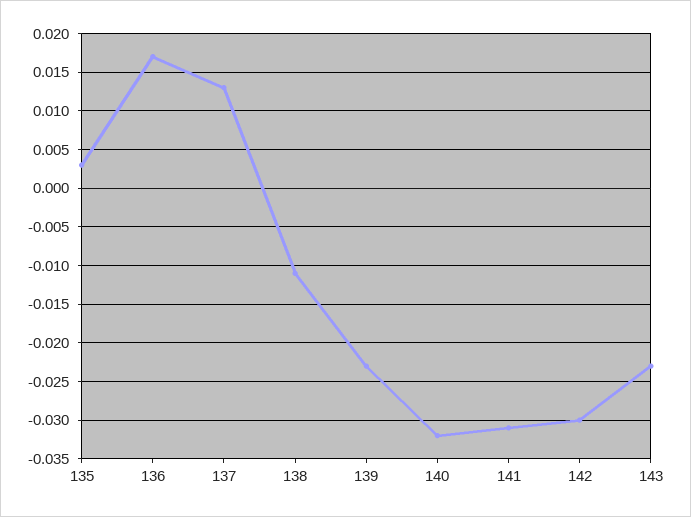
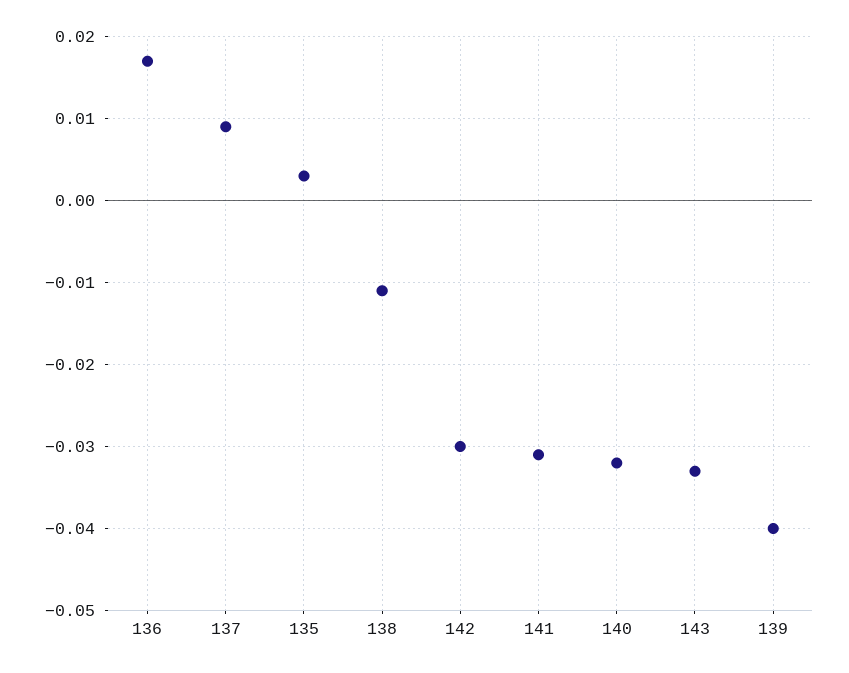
137: 0.013 -> 0.009
139: -0.023 -> -0.04
143: -0.023 -> -0.033

